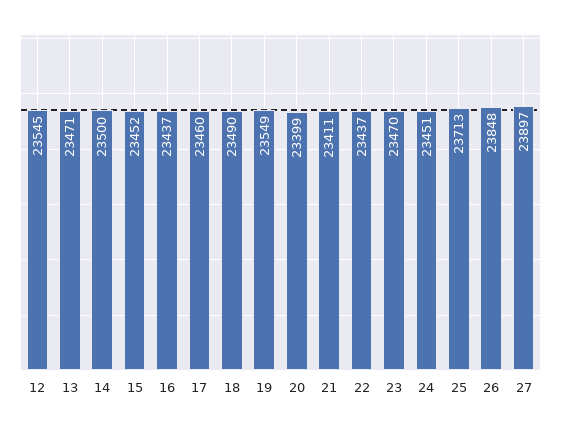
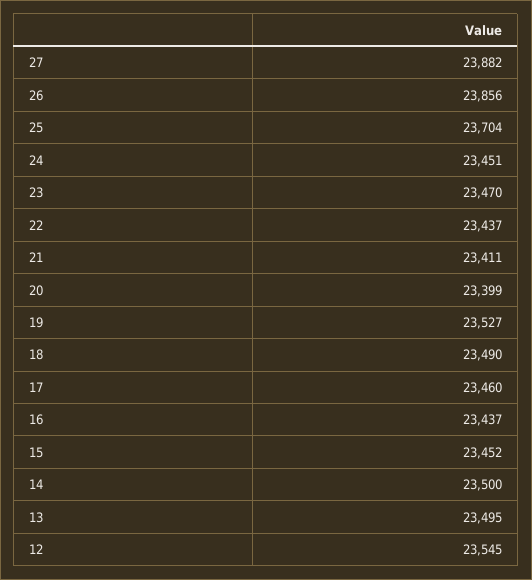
13: 23471 -> 23495
19: 23549 -> 23527
25: 23713 -> 23704
26: 23848 -> 23856
27: 23897 -> 23882

